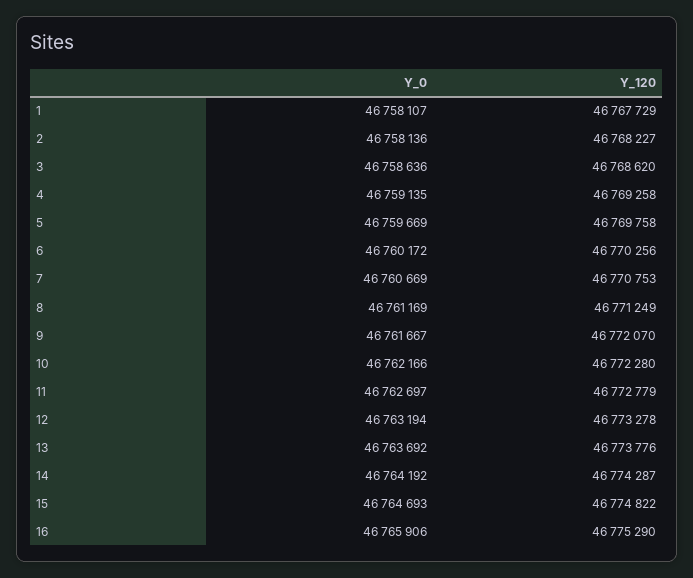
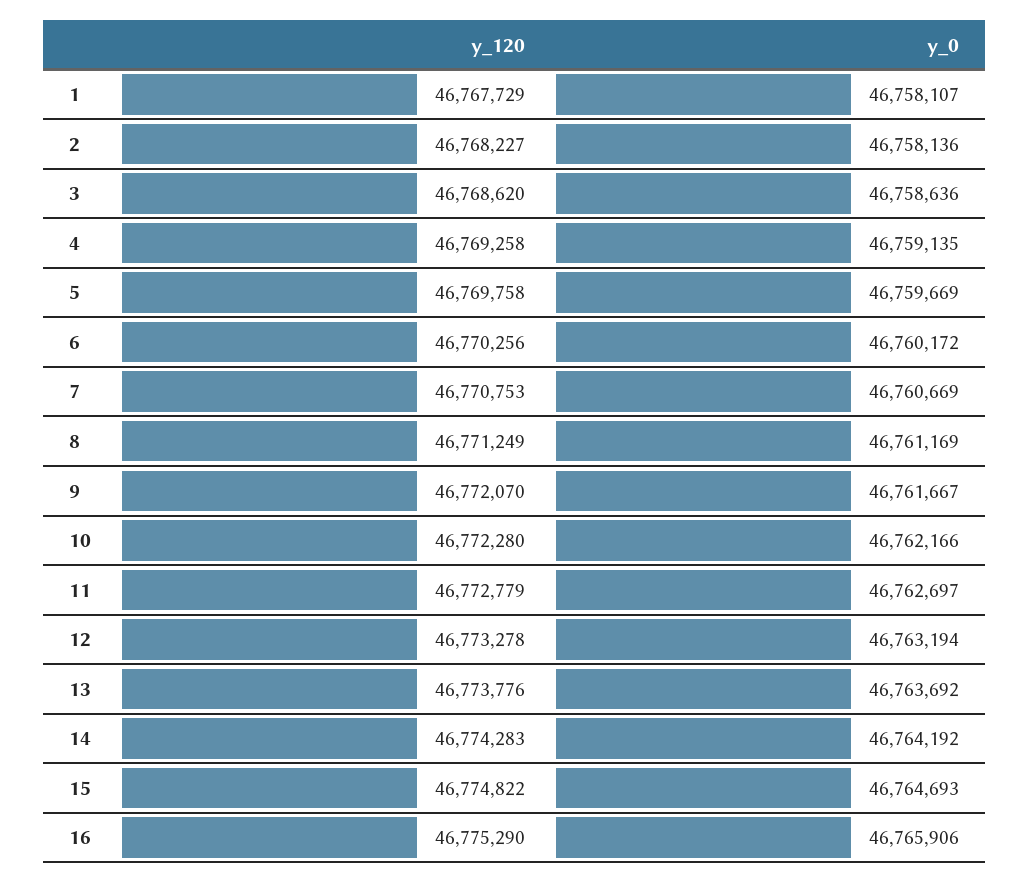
Y_120, 14: 46774287 -> 46774283

